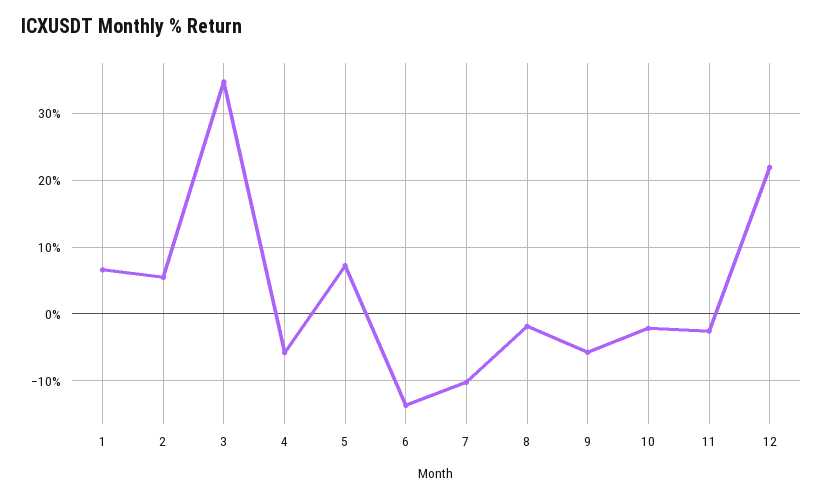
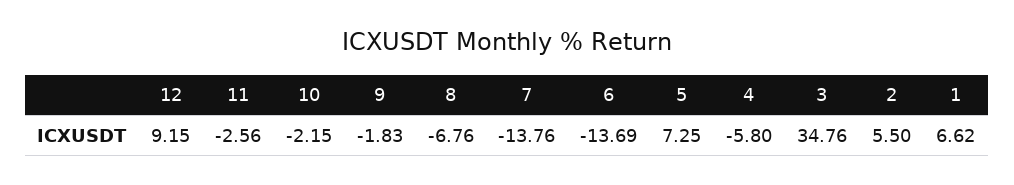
7: -10 -> -13.76
8: -2 -> -6.76
9: -6 -> -1.83
12: 22 -> 9.15

